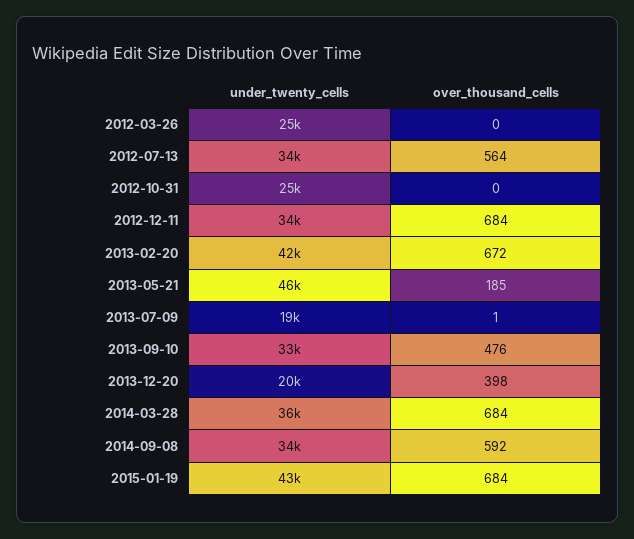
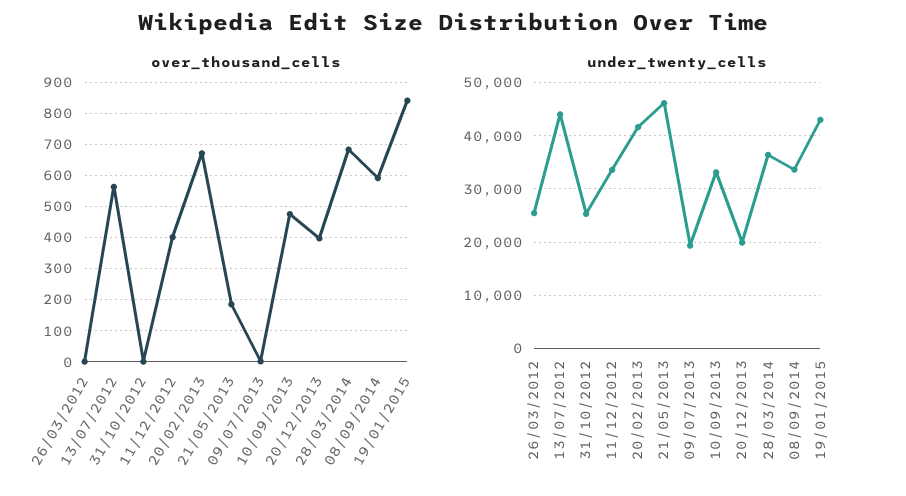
under_twenty_cells, 2012-07-13: 34000 -> 44000
over_thousand_cells, 2012-12-11: 684 -> 400
over_thousand_cells, 2015-01-19: 684 -> 840

